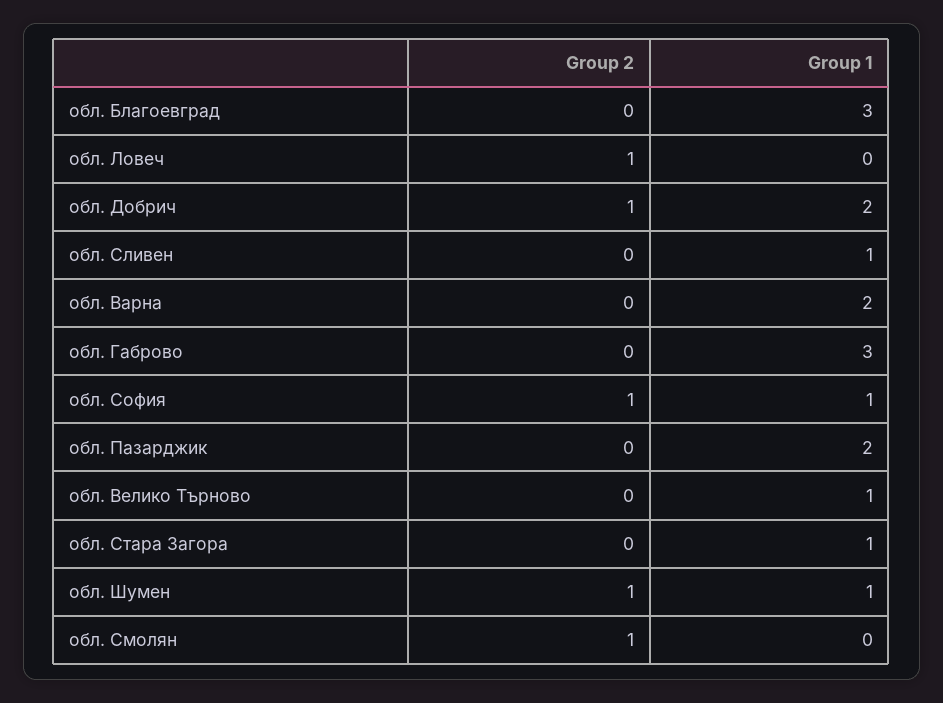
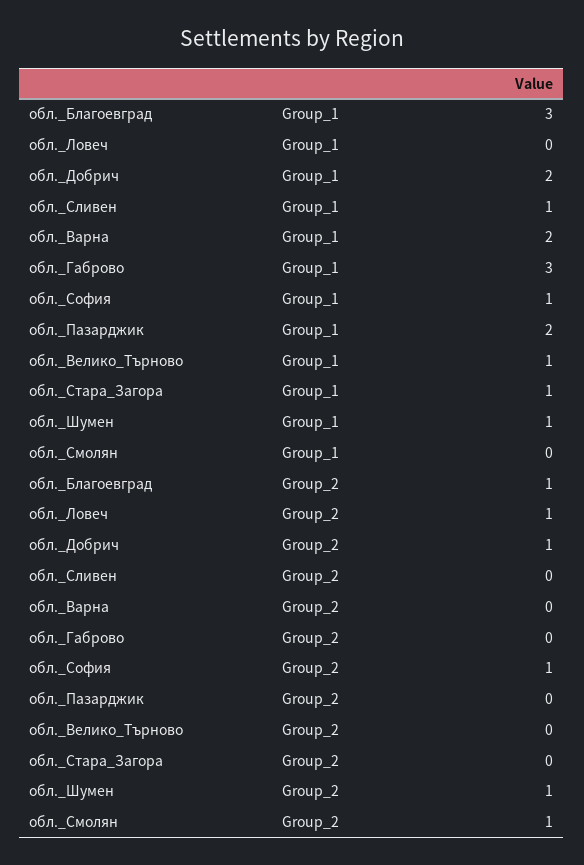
Group 2, обл. Благоевград: 0 -> 1

